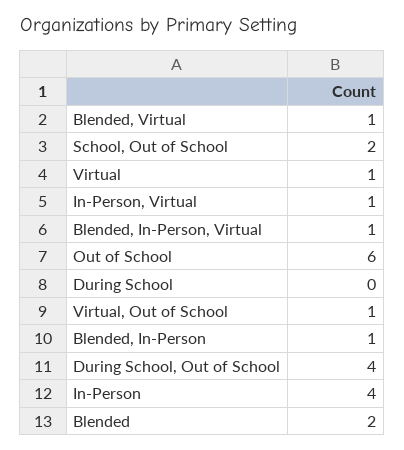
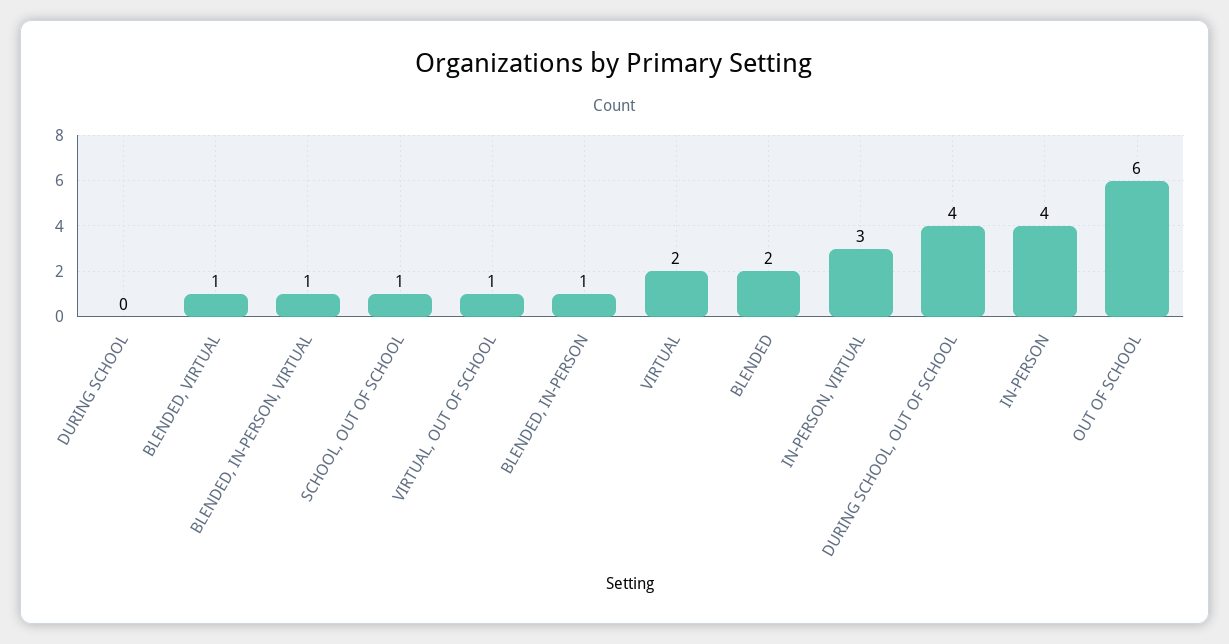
School, Out of School: 2 -> 1
Virtual: 1 -> 2
In-Person, Virtual: 1 -> 3

